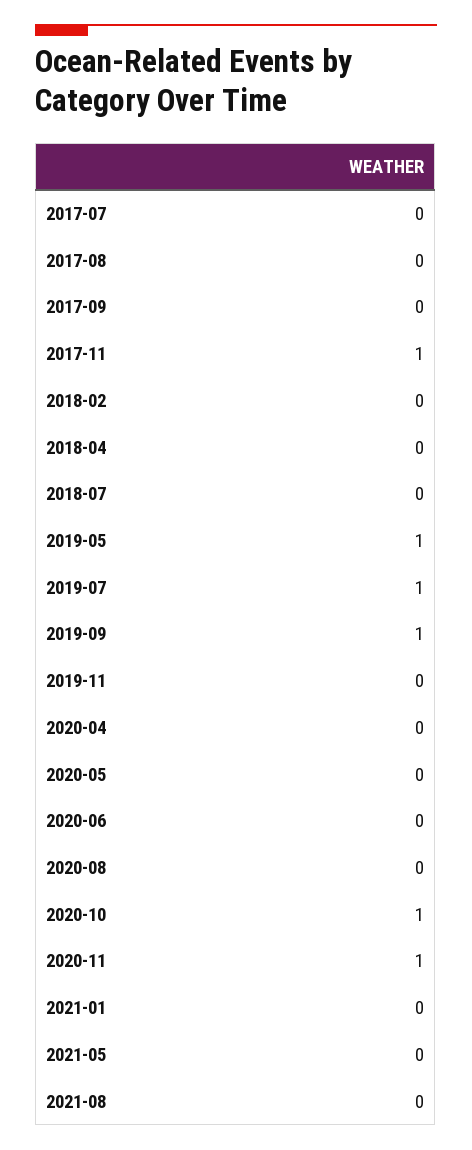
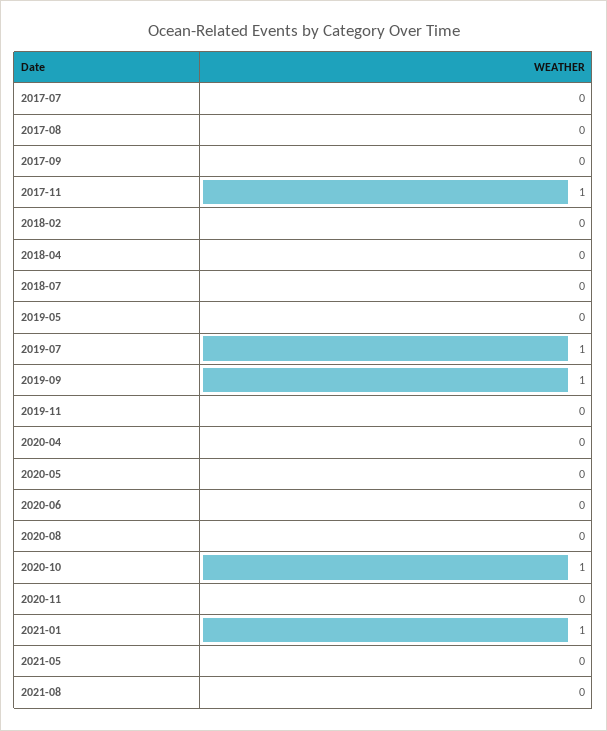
2019-05: 1 -> 0
2020-11: 1 -> 0
2021-01: 0 -> 1

